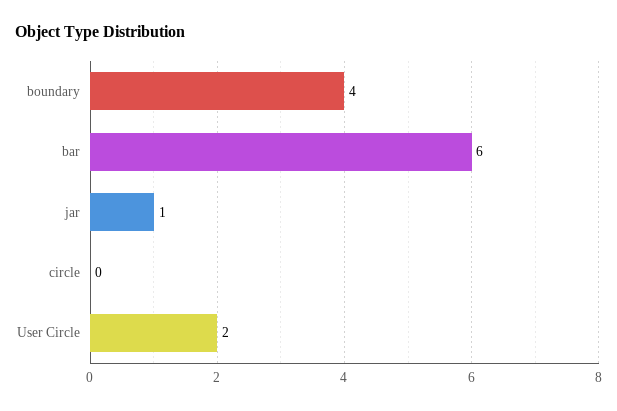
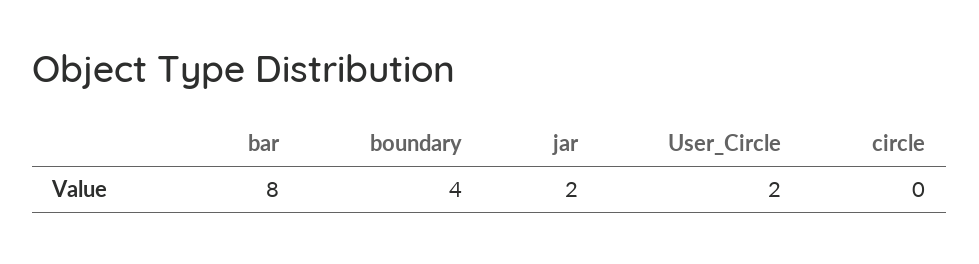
bar: 6 -> 8
jar: 1 -> 2

